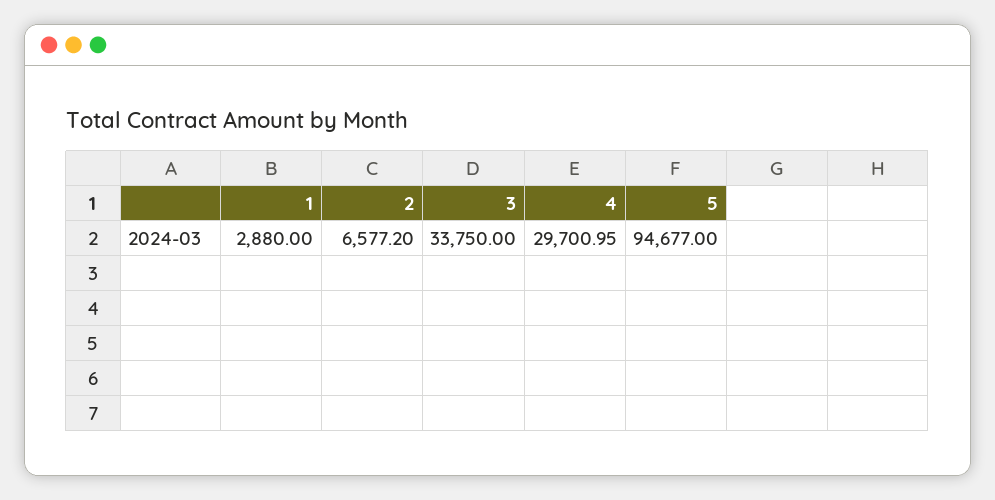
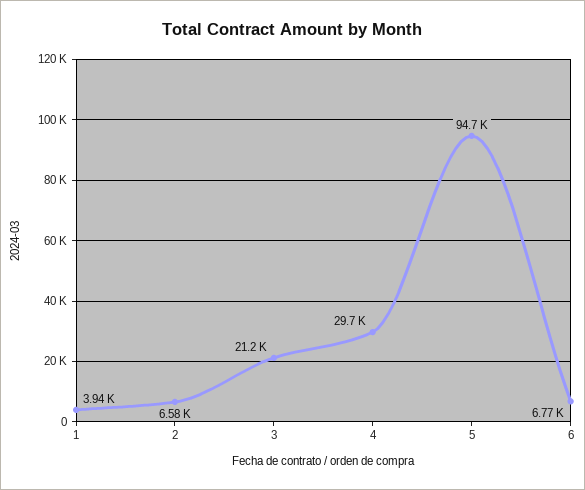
1: 2880 -> 3940
3: 33750 -> 21200
6: none -> 6770

